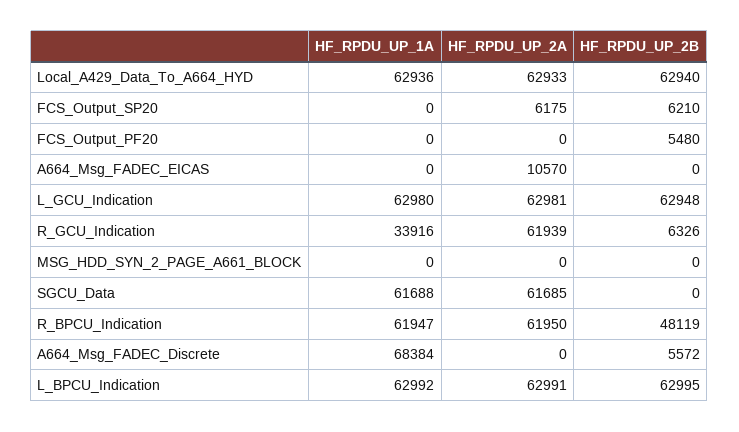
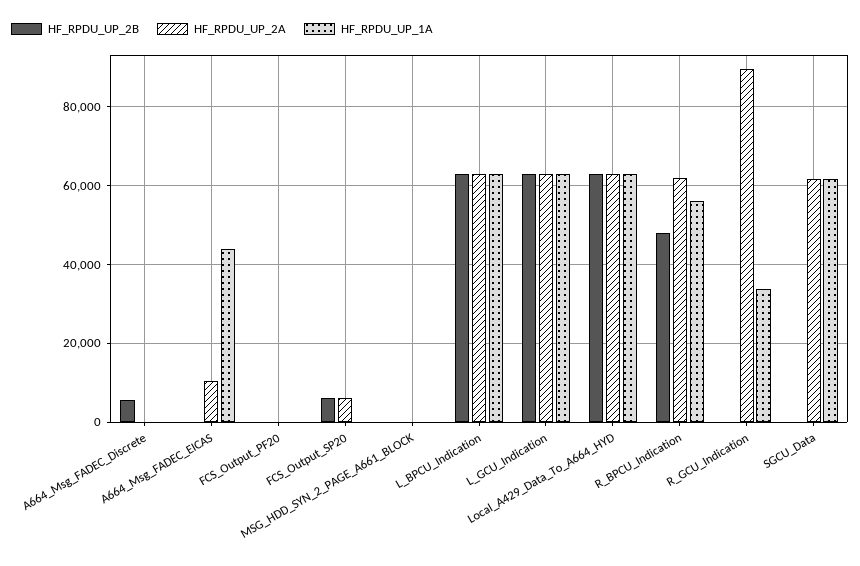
HF_RPDU_UP_2B, FCS_Output_PF20: 5480 -> 0
HF_RPDU_UP_1A, A664_Msg_FADEC_EICAS: 0 -> 44000
HF_RPDU_UP_2A, R_GCU_Indication: 61939 -> 90000
HF_RPDU_UP_2B, R_GCU_Indication: 6326 -> 0
HF_RPDU_UP_1A, R_BPCU_Indication: 61947 -> 56000
HF_RPDU_UP_1A, A664_Msg_FADEC_Discrete: 68384 -> 0

